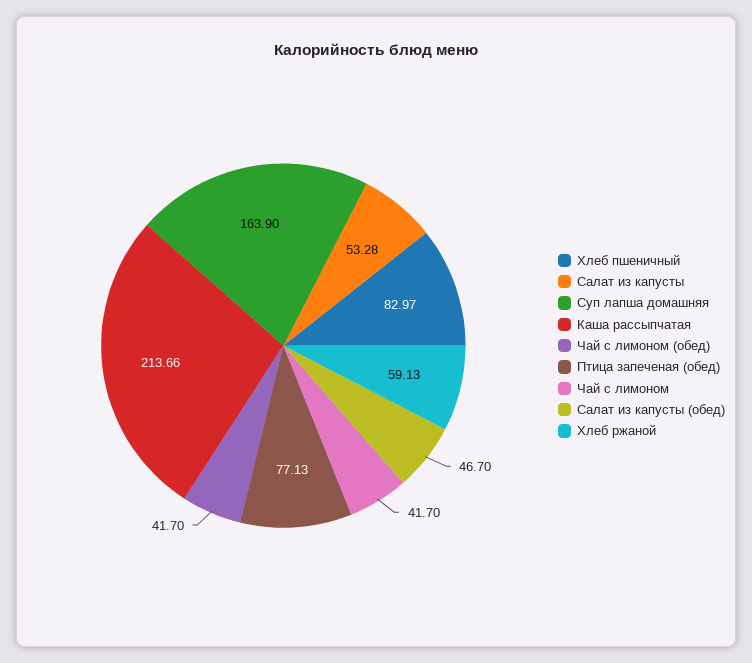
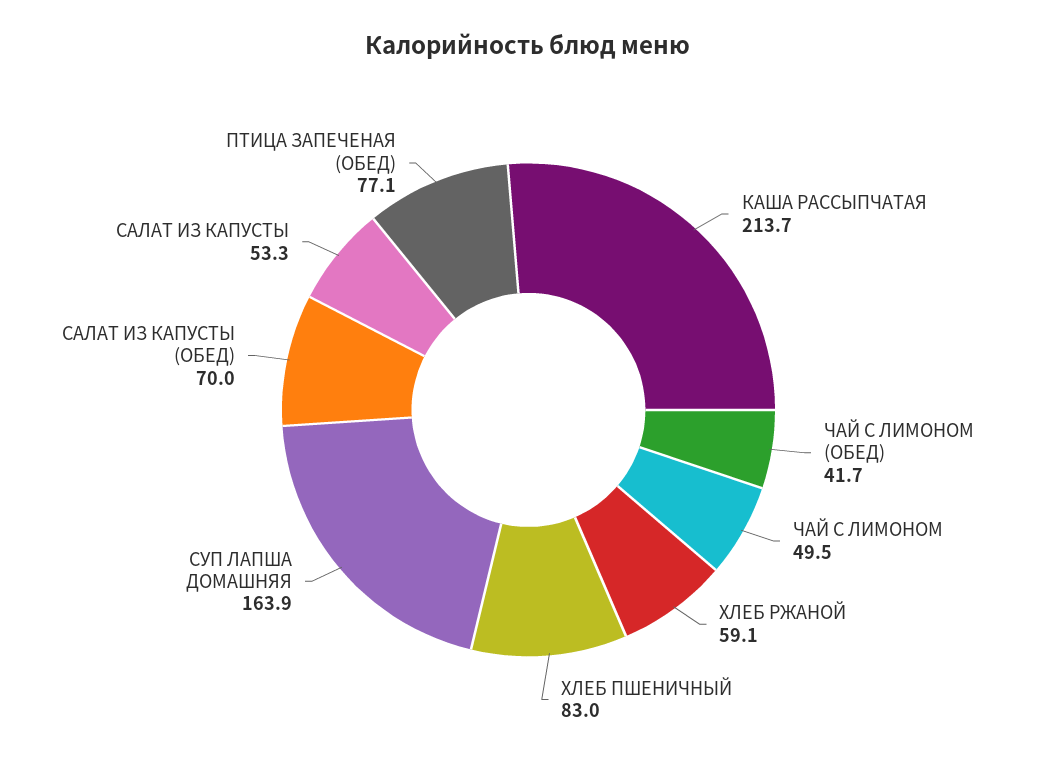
Чай с лимоном: 41.7 -> 49.5
Салат из капусты (обед): 46.7 -> 70

